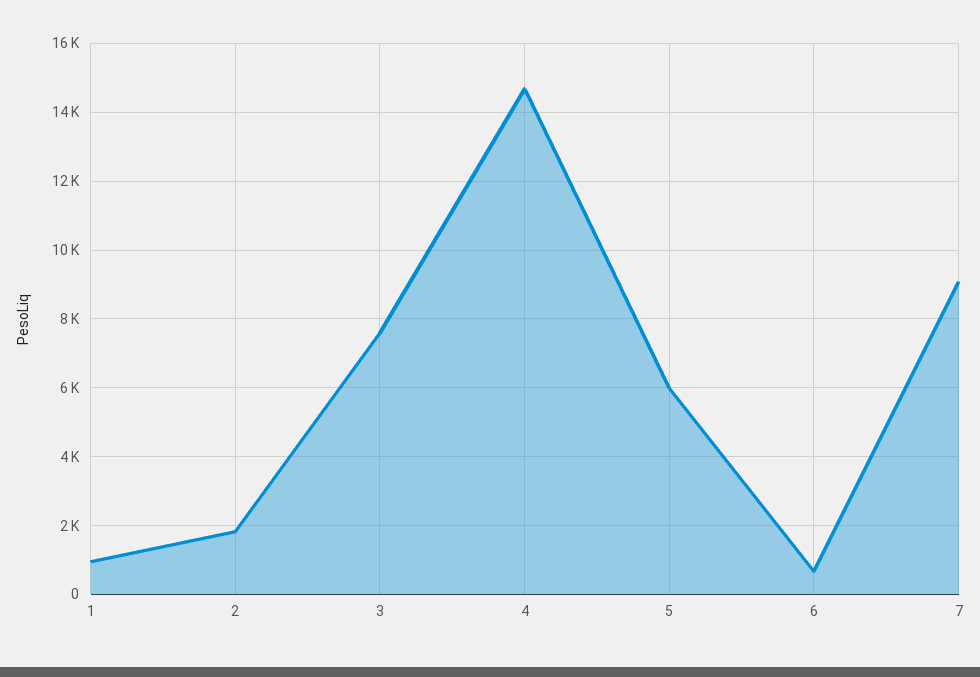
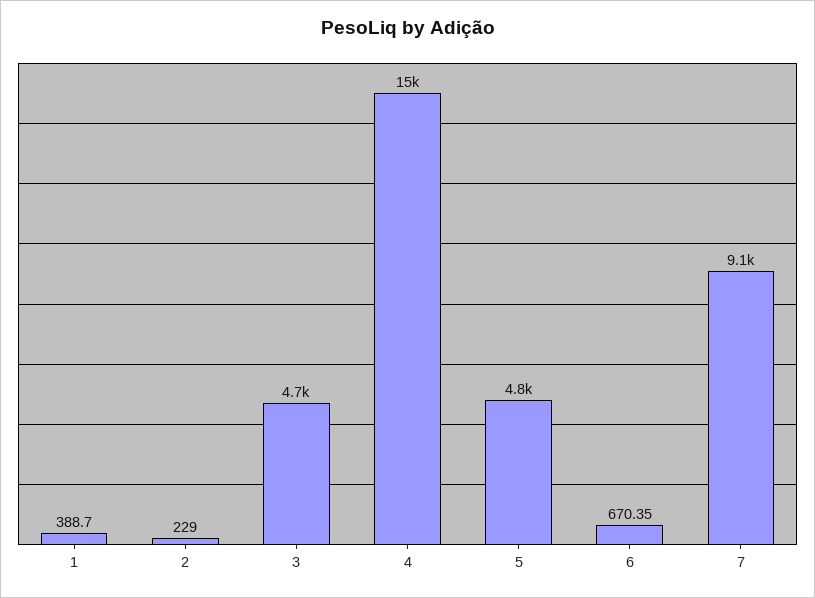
1: 1000 -> 388.7
2: 1800 -> 229
3: 7600 -> 4700
5: 6000 -> 4800

